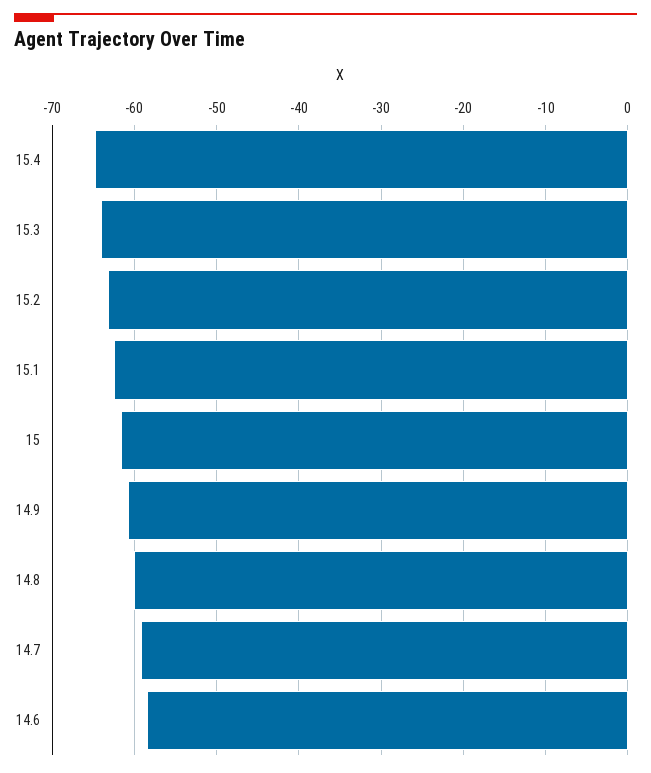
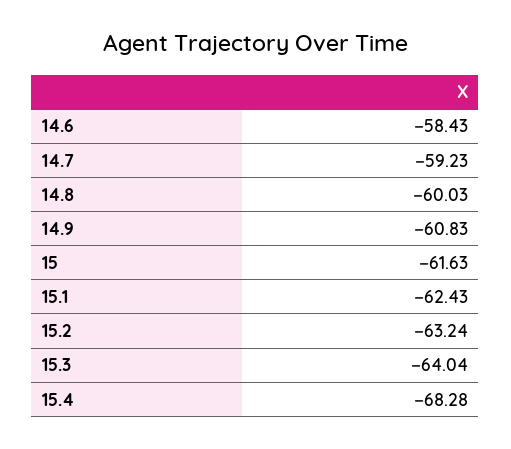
15.4: -65 -> -68.28

